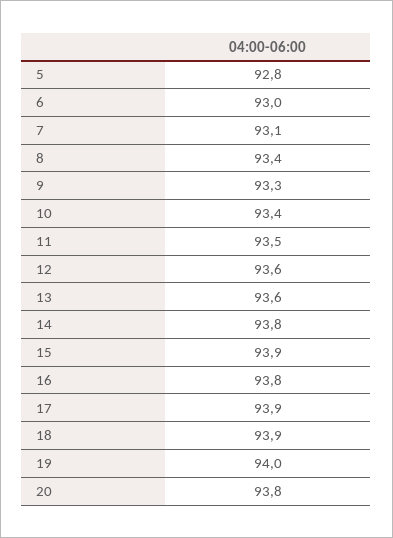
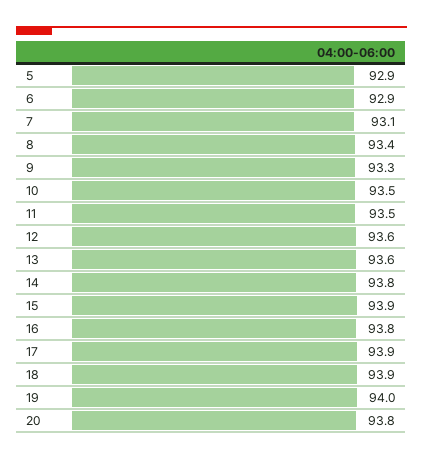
5: 92.8 -> 92.9
6: 93 -> 92.9
10: 93.4 -> 93.5

